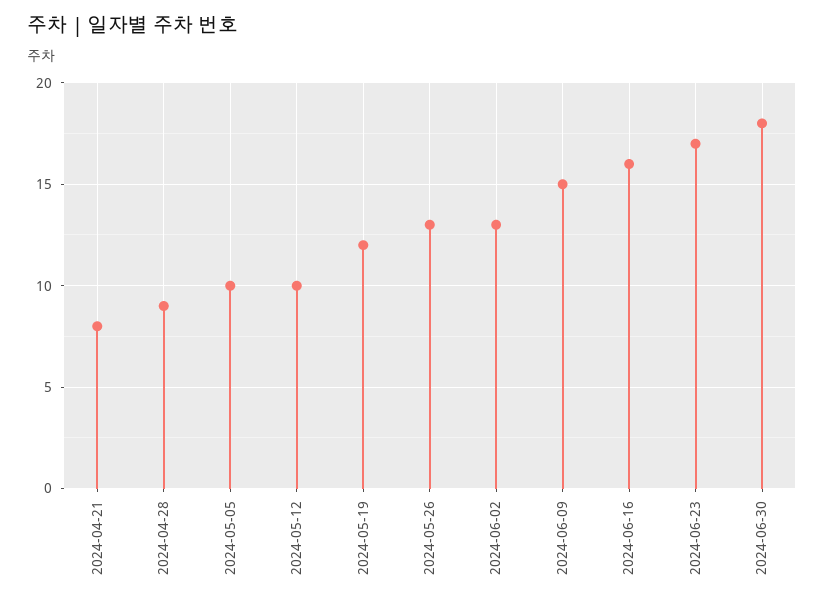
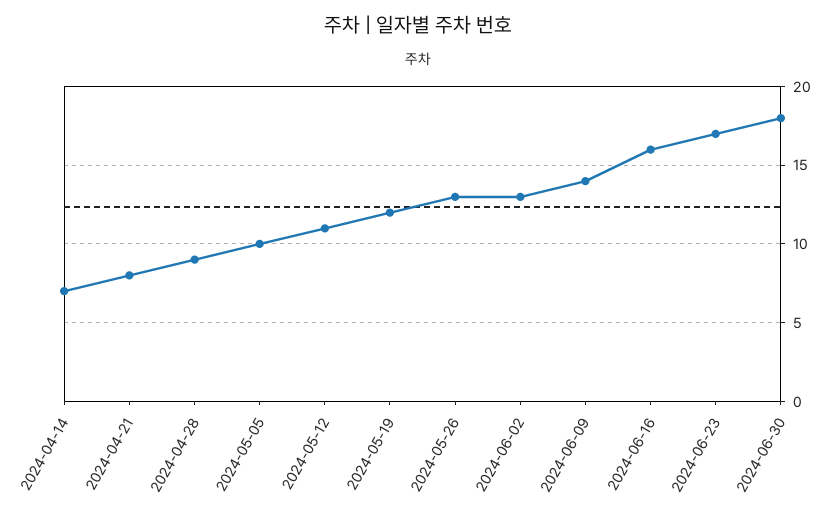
2024-05-12: 10 -> 11
2024-06-09: 15 -> 14
2024-04-14: none -> 7

